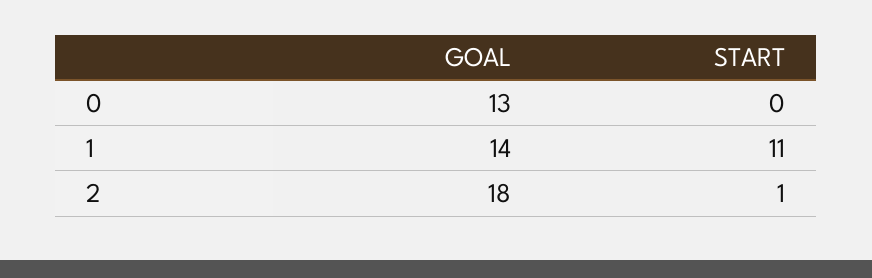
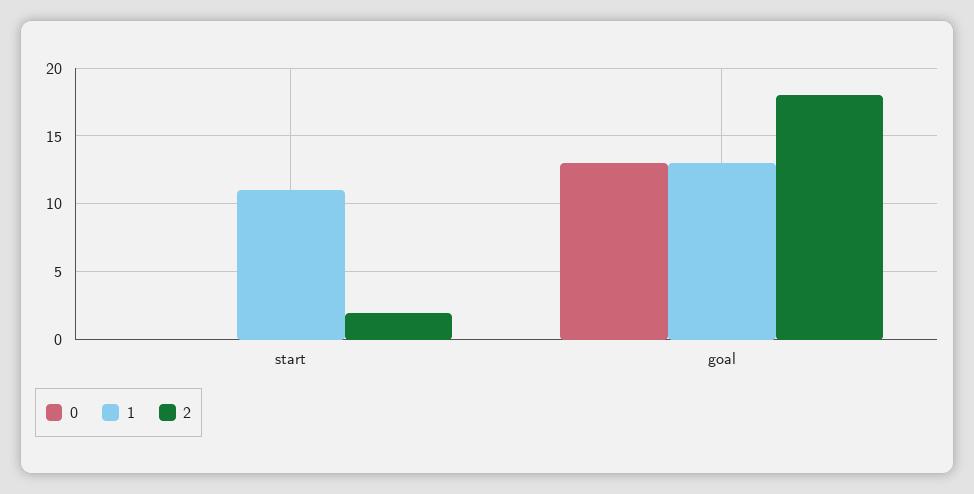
1, GOAL: 14 -> 13
2, START: 1 -> 2

